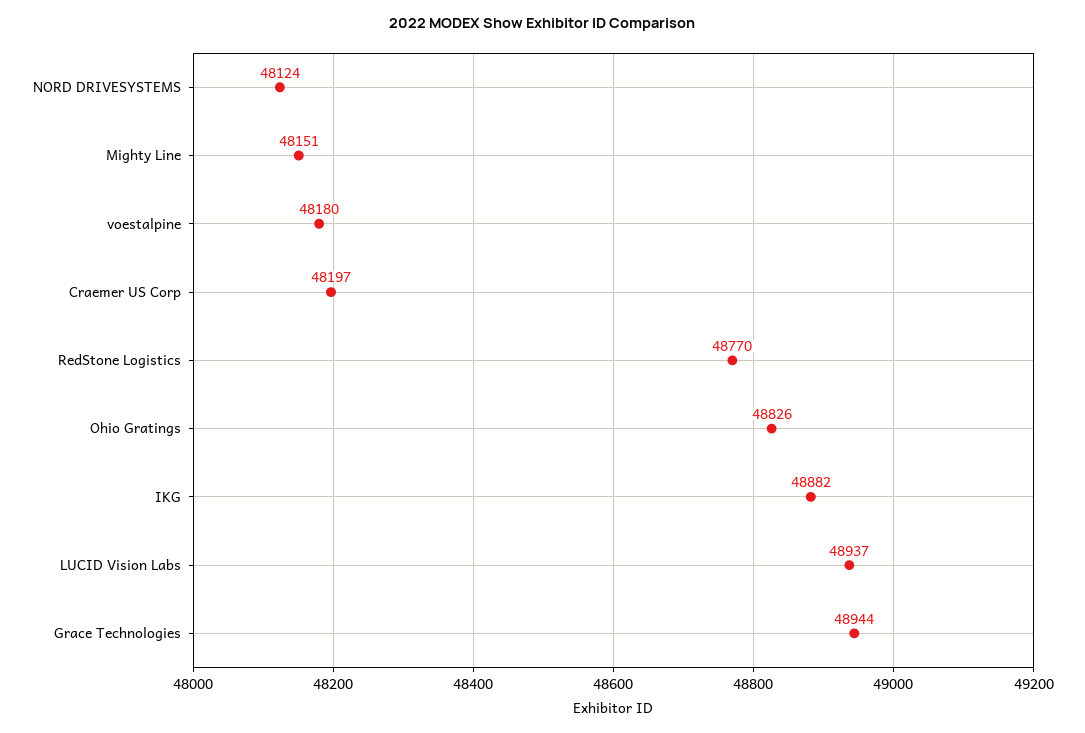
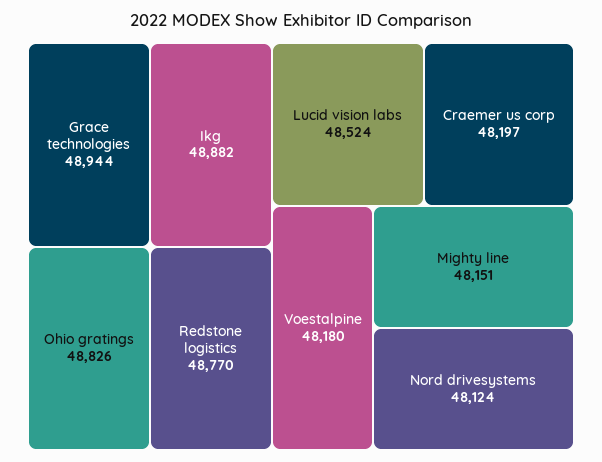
LUCID Vision Labs: 48937 -> 48524

